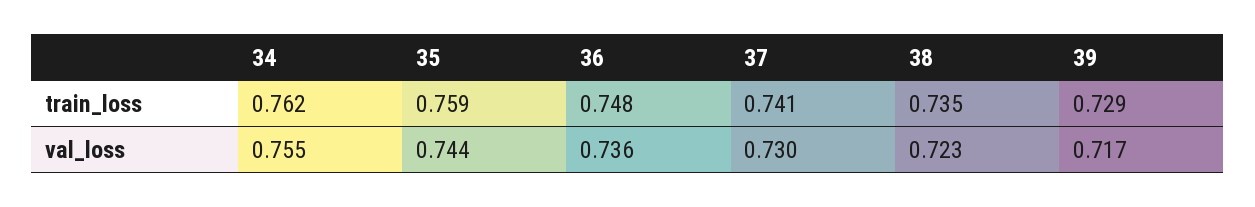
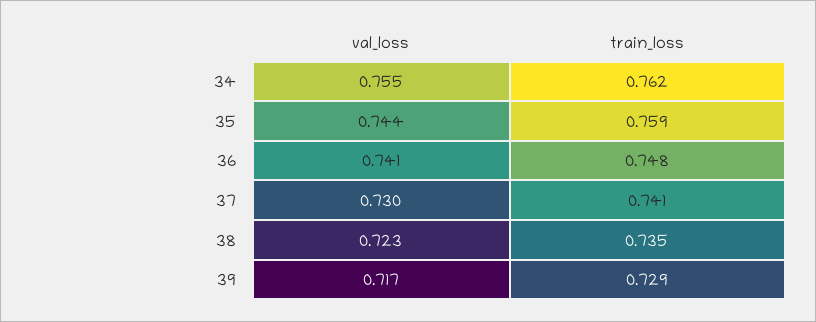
36, val_loss: 0.736 -> 0.741

